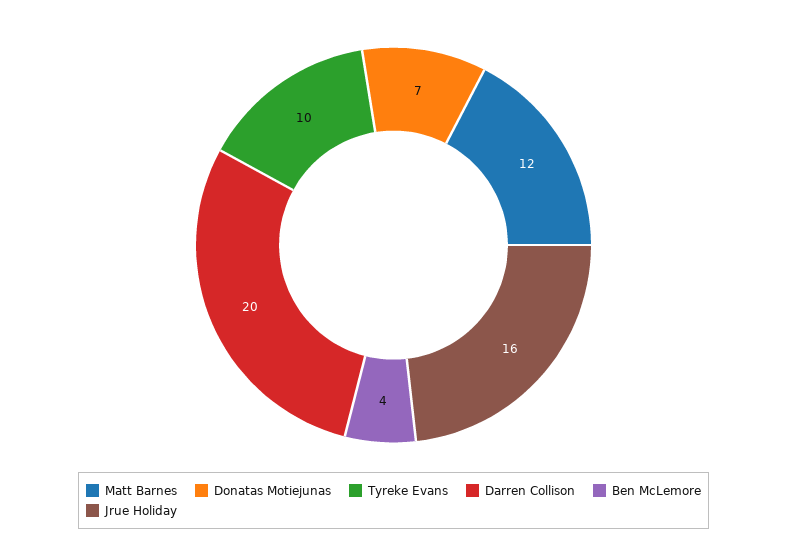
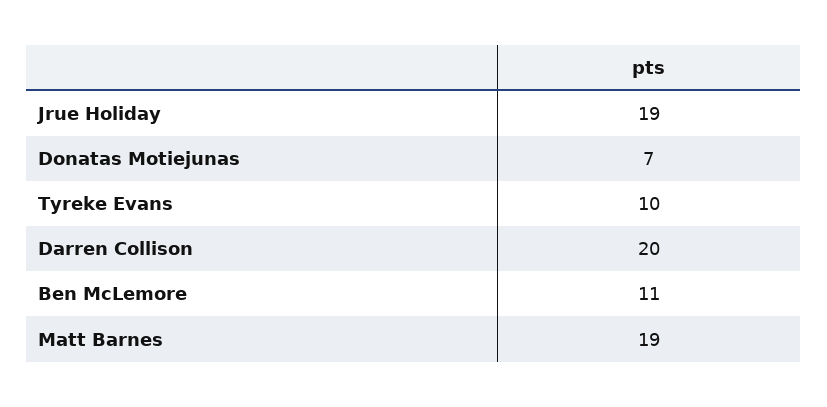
Matt Barnes: 12 -> 19
Ben McLemore: 4 -> 11
Jrue Holiday: 16 -> 19

